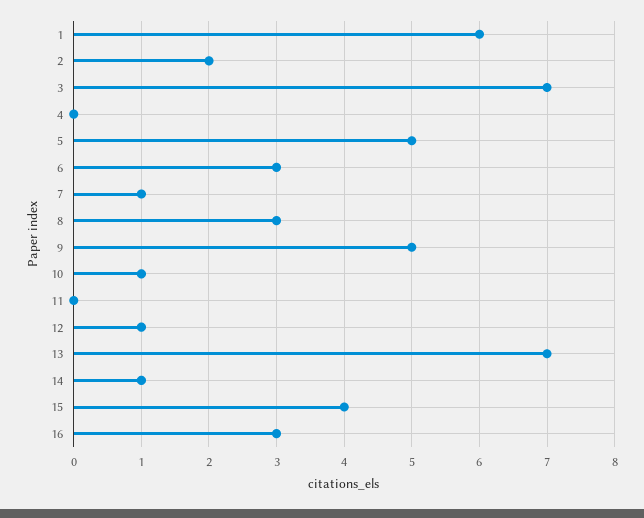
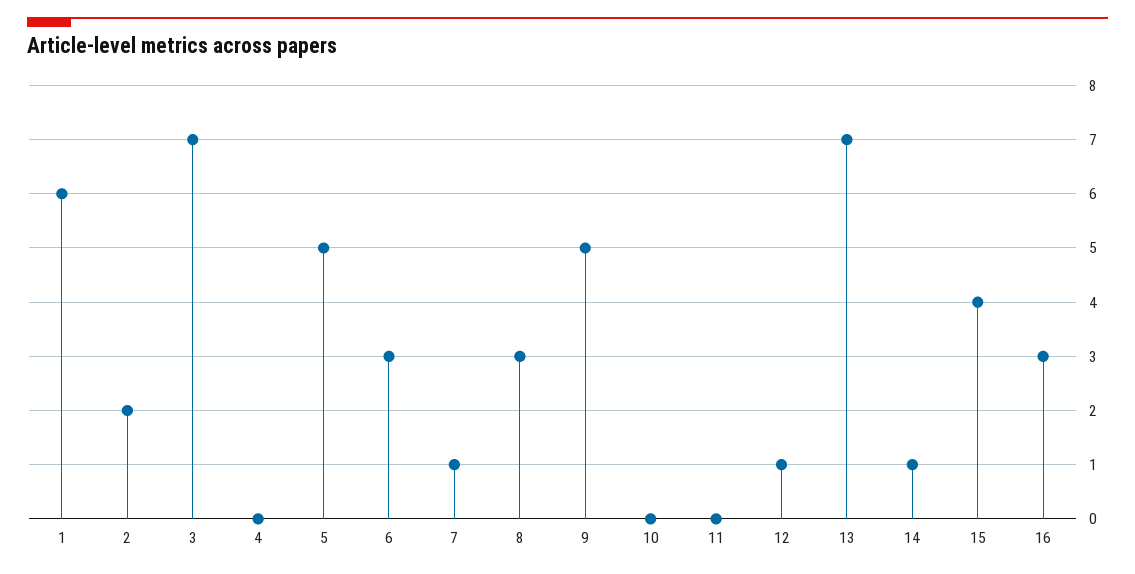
10: 1 -> 0

